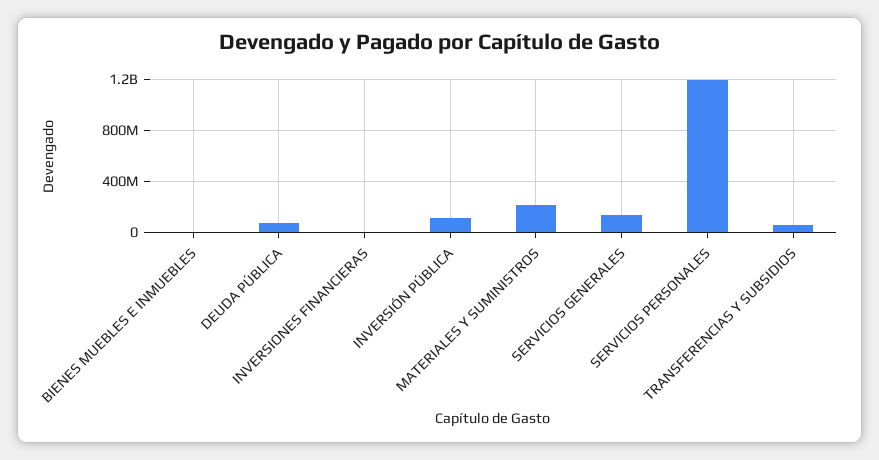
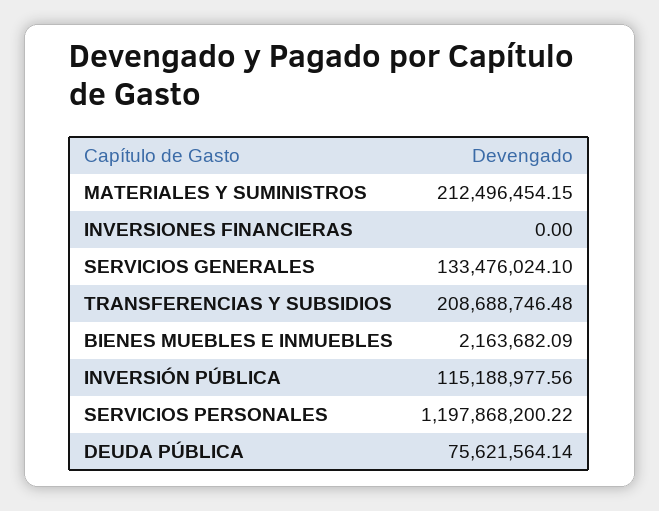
TRANSFERENCIAS Y SUBSIDIOS: 50000000 -> 208688746.48

